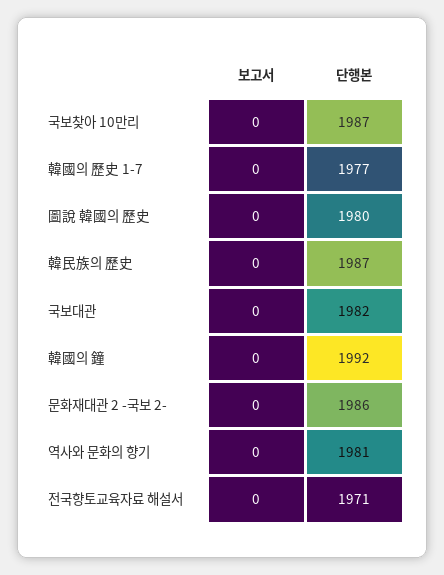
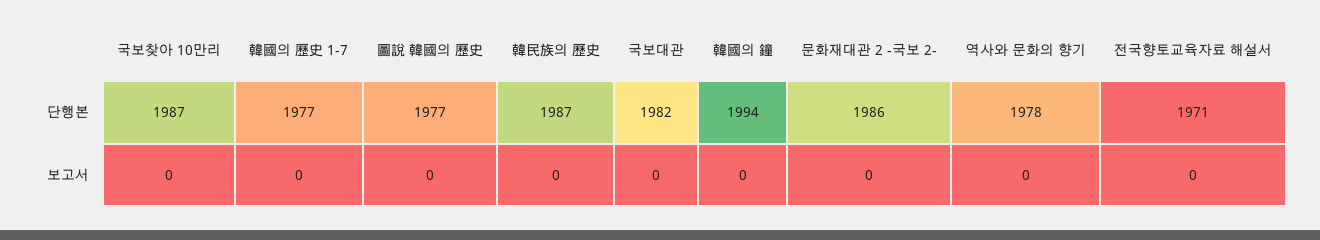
단행본, 圖說 韓國의 歷史: 1980 -> 1977
단행본, 韓國의 鐘: 1992 -> 1994
단행본, 역사와 문화의 향기: 1981 -> 1978

